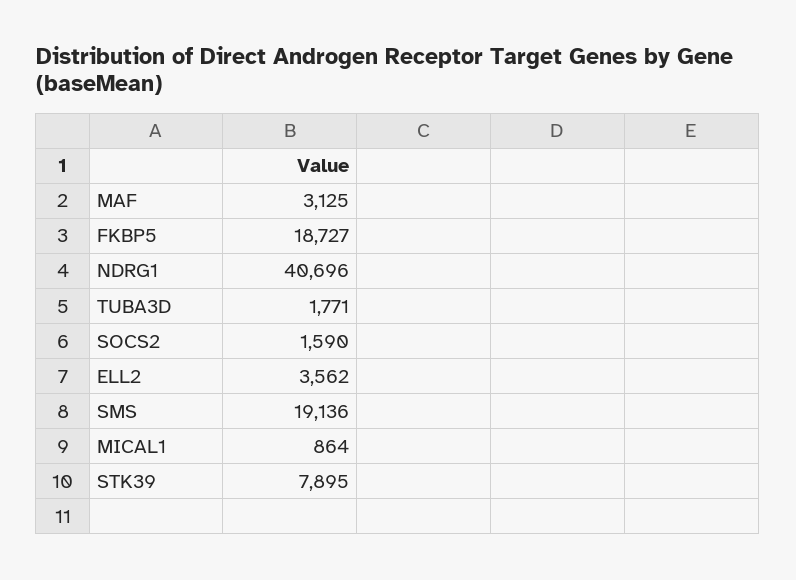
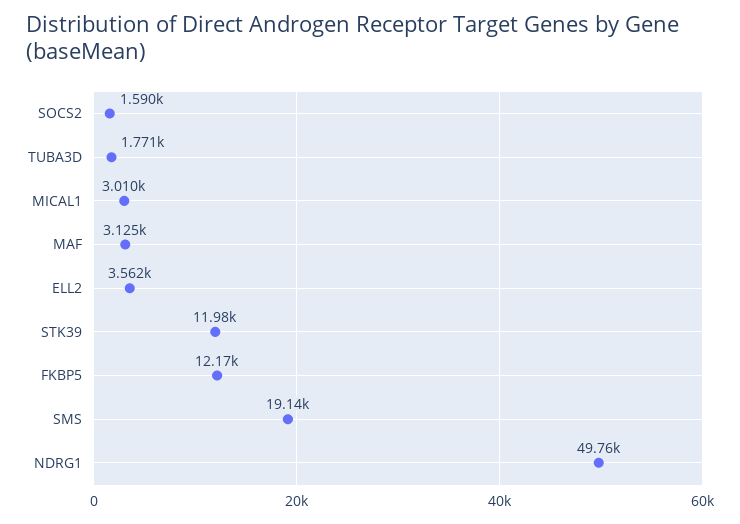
FKBP5: 18727 -> 12170
NDRG1: 40696 -> 49760
MICAL1: 864 -> 3010
STK39: 7895 -> 11980

